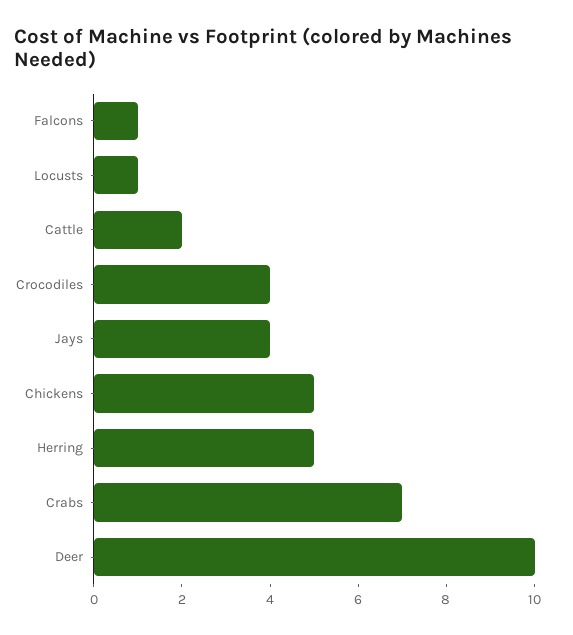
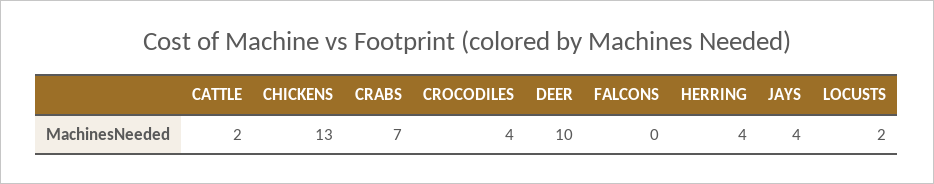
Falcons: 1 -> 0
Locusts: 1 -> 2
Chickens: 5 -> 13
Herring: 5 -> 4

